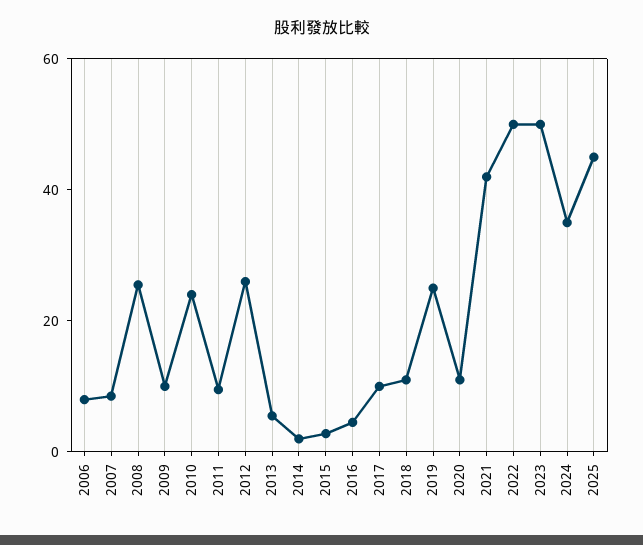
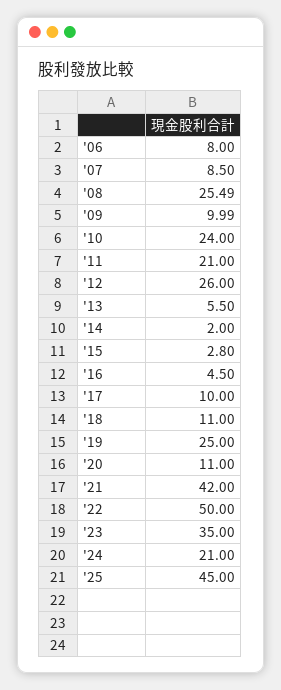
2011: 10 -> 21
2023: 50 -> 35
2024: 35 -> 21

